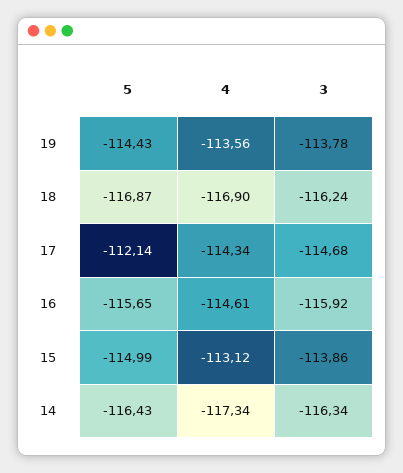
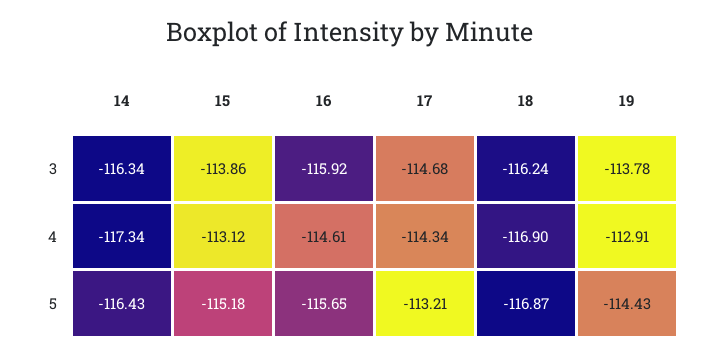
4, 19: -113.56 -> -112.91
5, 17: -112.14 -> -113.21
5, 15: -114.99 -> -115.18

